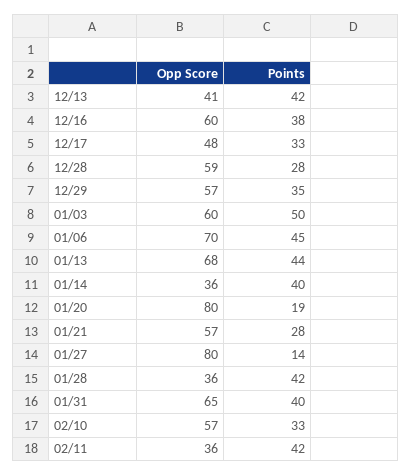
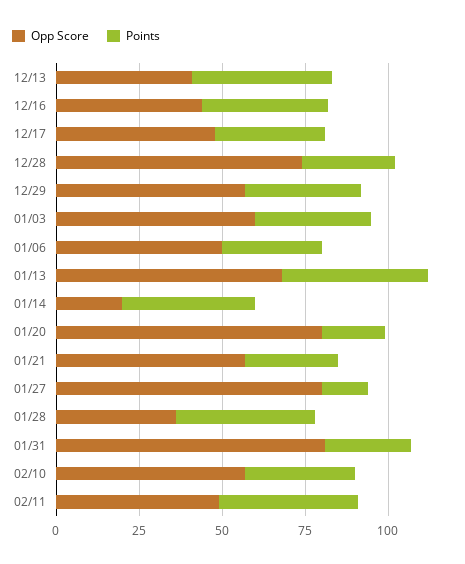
Opp Score, 12/16: 60 -> 45
Opp Score, 12/28: 59 -> 75
Points, 01/03: 50 -> 35
Opp Score, 01/06: 70 -> 50
Points, 01/06: 45 -> 30
Opp Score, 01/14: 36 -> 20
Opp Score, 01/31: 65 -> 80
Points, 01/31: 40 -> 25
Opp Score, 02/11: 36 -> 50

